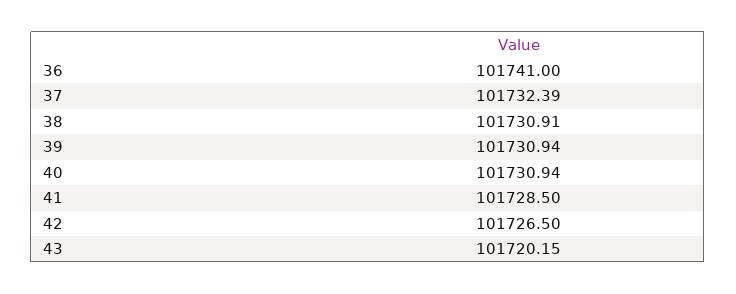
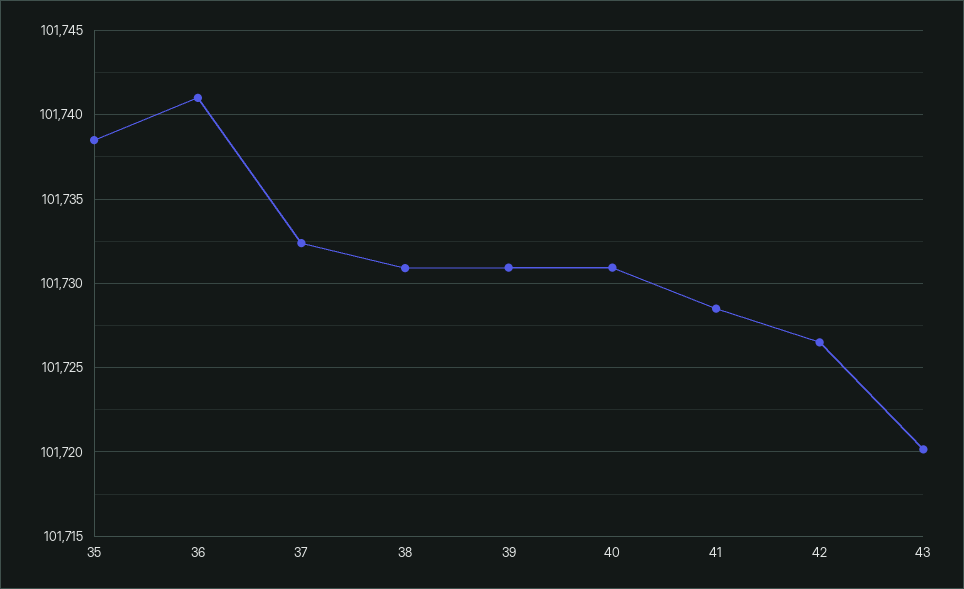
35: none -> 101738.5

